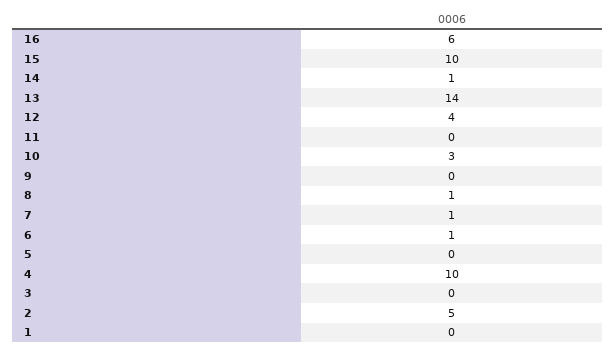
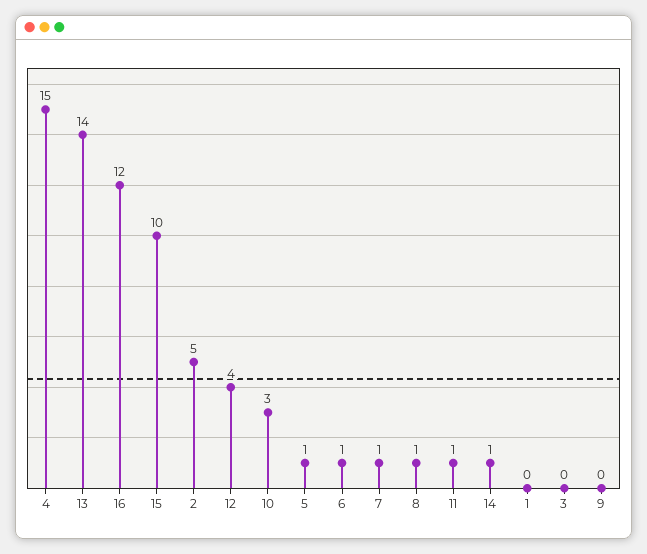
16: 6 -> 12
11: 0 -> 1
5: 0 -> 1
4: 10 -> 15

